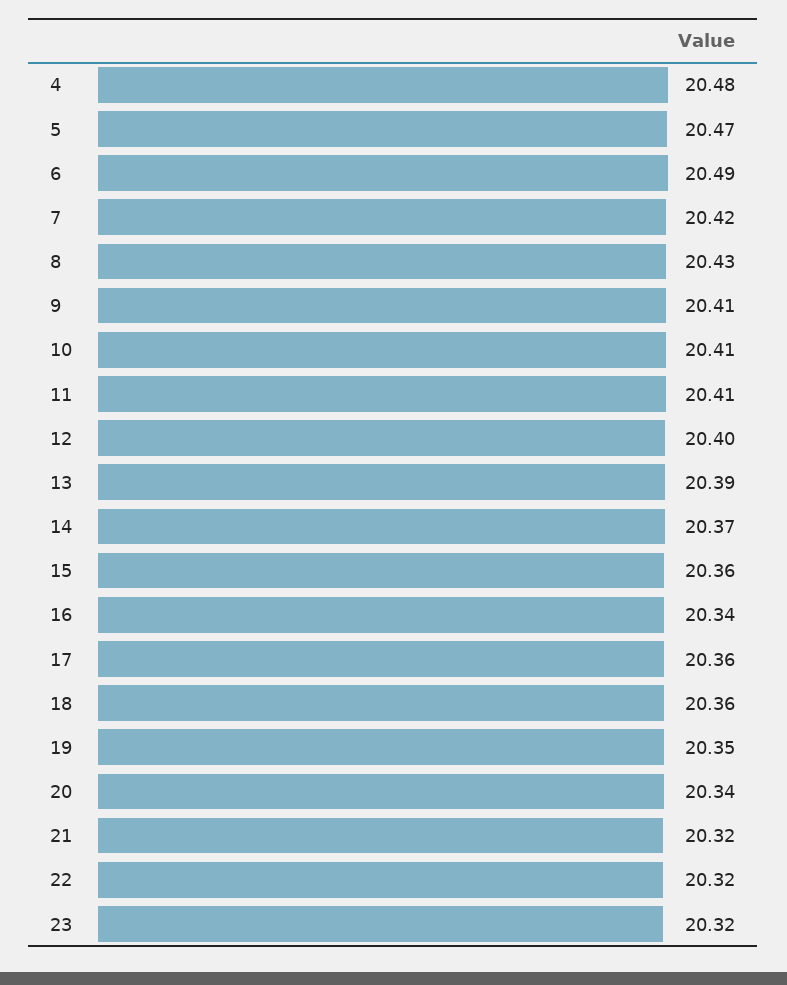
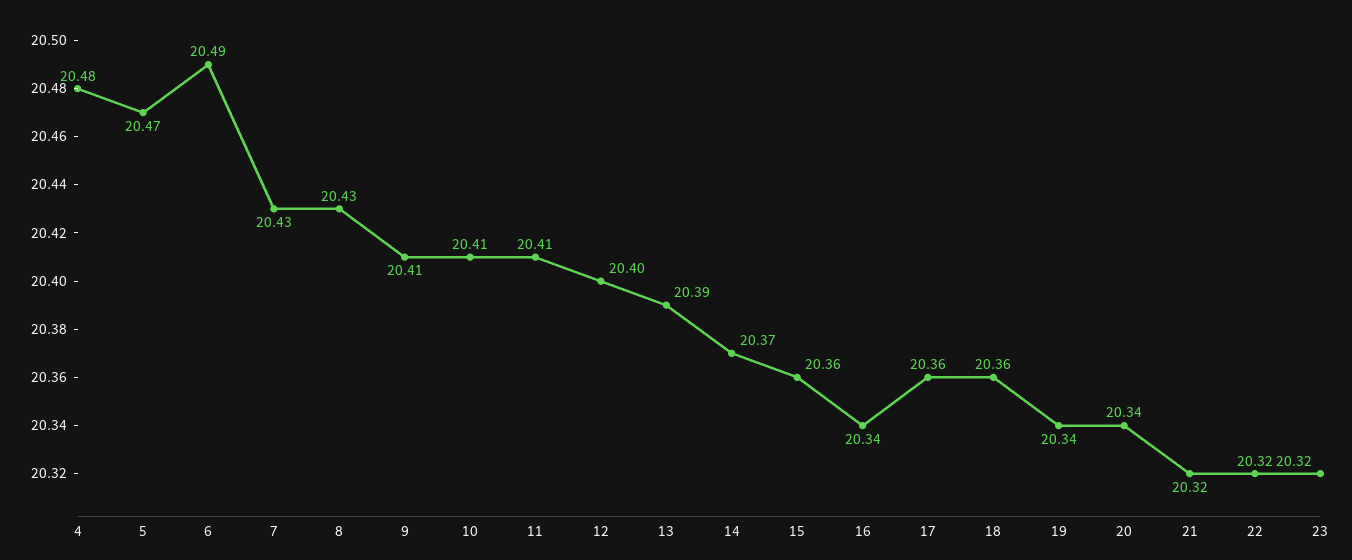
7: 20.42 -> 20.43
19: 20.35 -> 20.34

